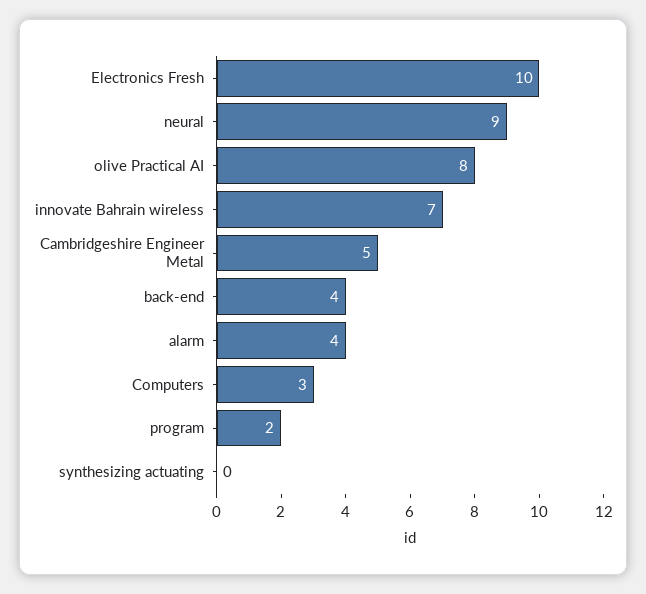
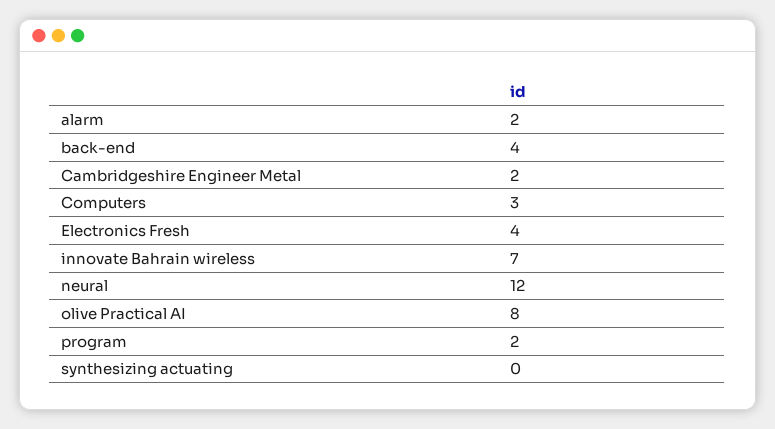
Electronics Fresh: 10 -> 4
neural: 9 -> 12
Cambridgeshire Engineer Metal: 5 -> 2
alarm: 4 -> 2

